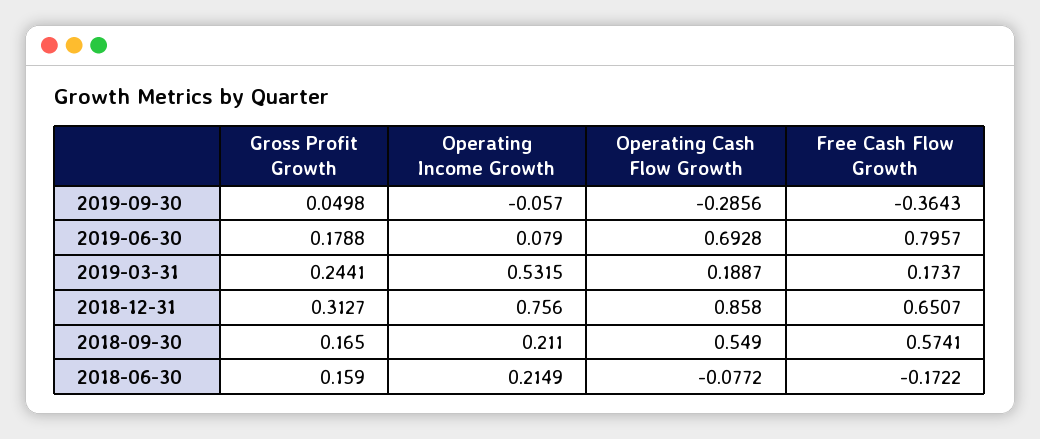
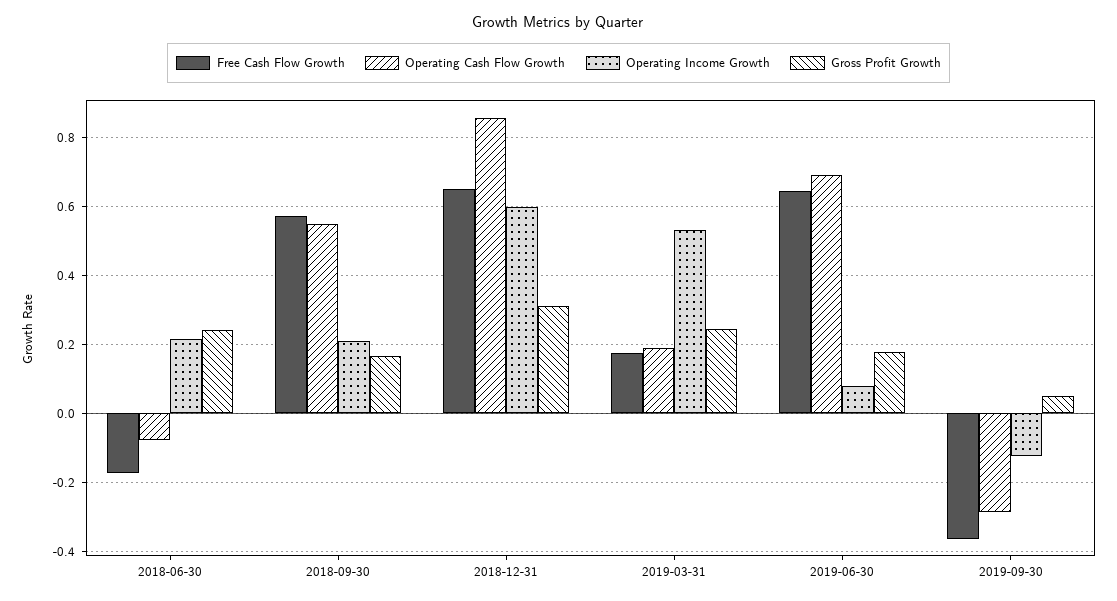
Operating Income Growth, 2019-09-30: -0.057 -> -0.12
Free Cash Flow Growth, 2019-06-30: 0.7957 -> 0.64
Operating Income Growth, 2018-12-31: 0.756 -> 0.6
Gross Profit Growth, 2018-06-30: 0.159 -> 0.24

